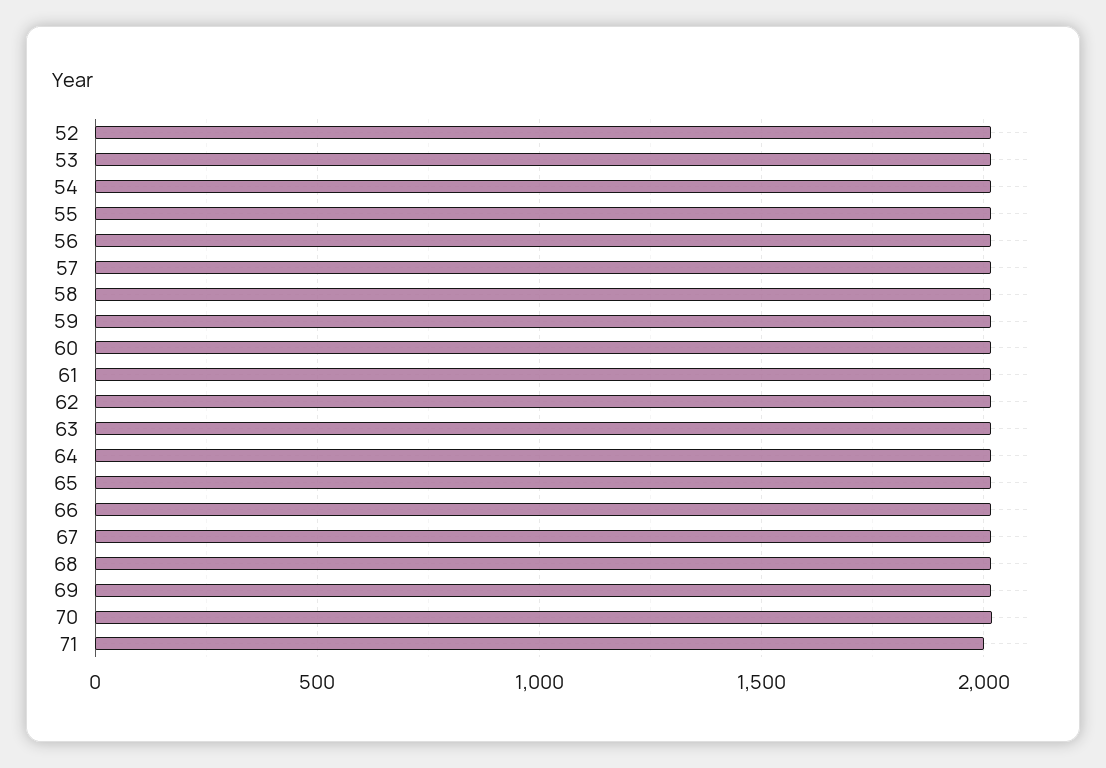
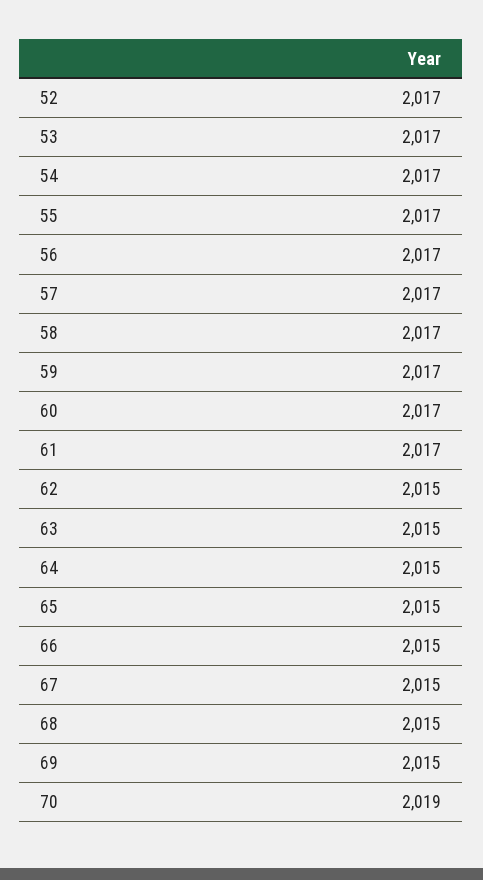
71: 2000 -> none

